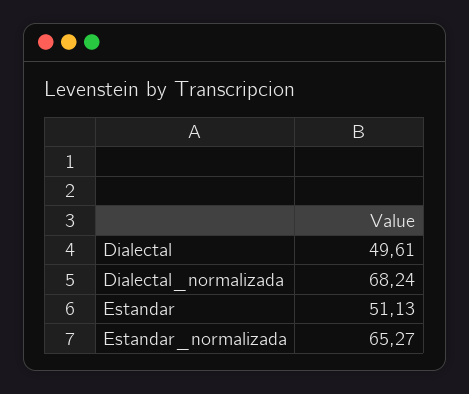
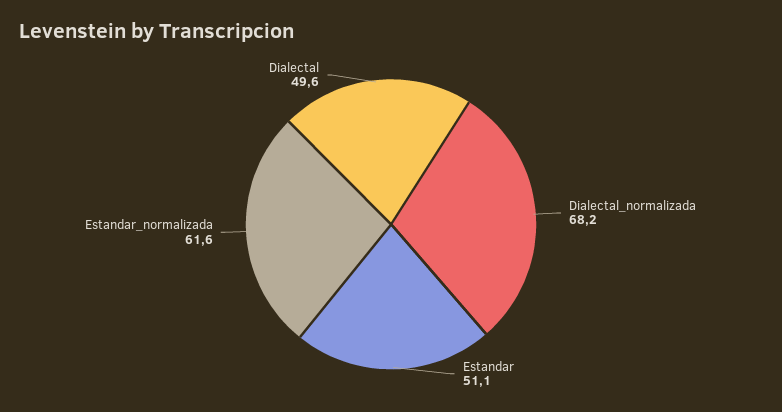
Estandar_normalizada: 65.27 -> 61.6

